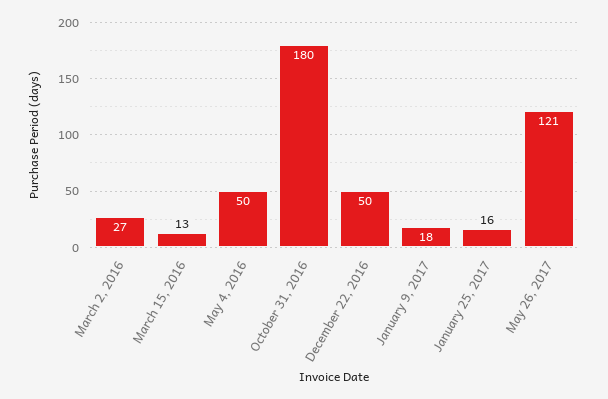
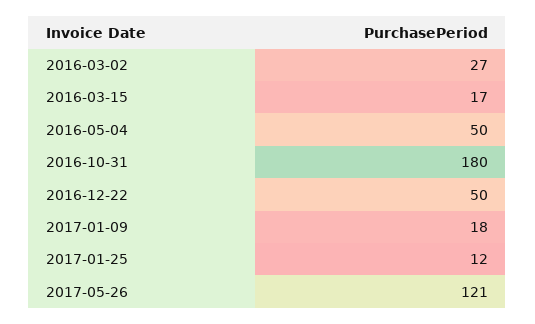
March 15, 2016: 13 -> 17
January 25, 2017: 16 -> 12

